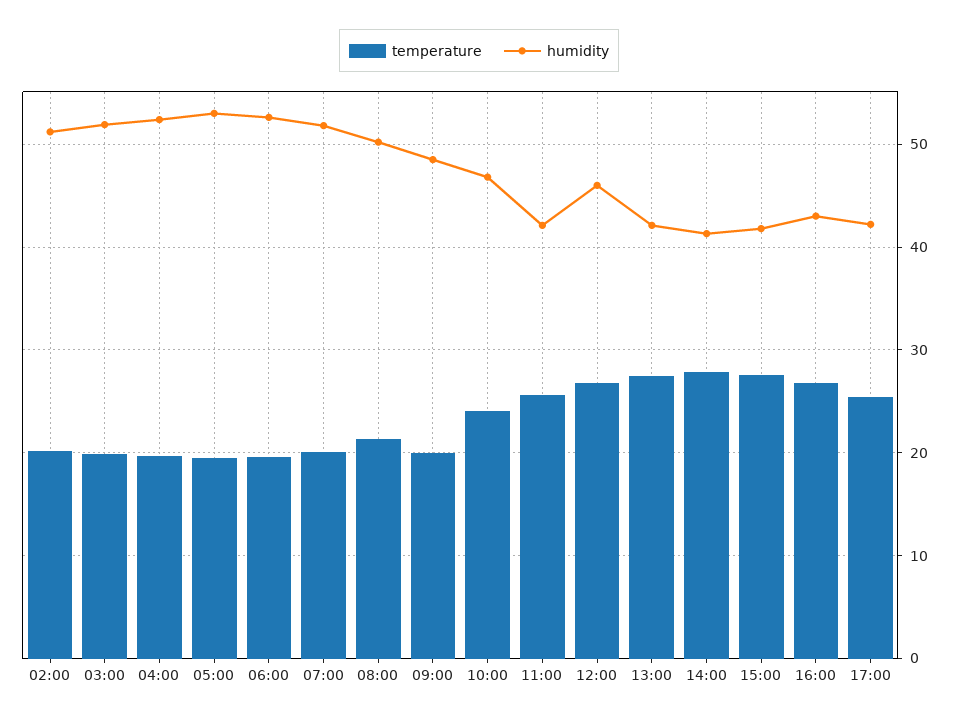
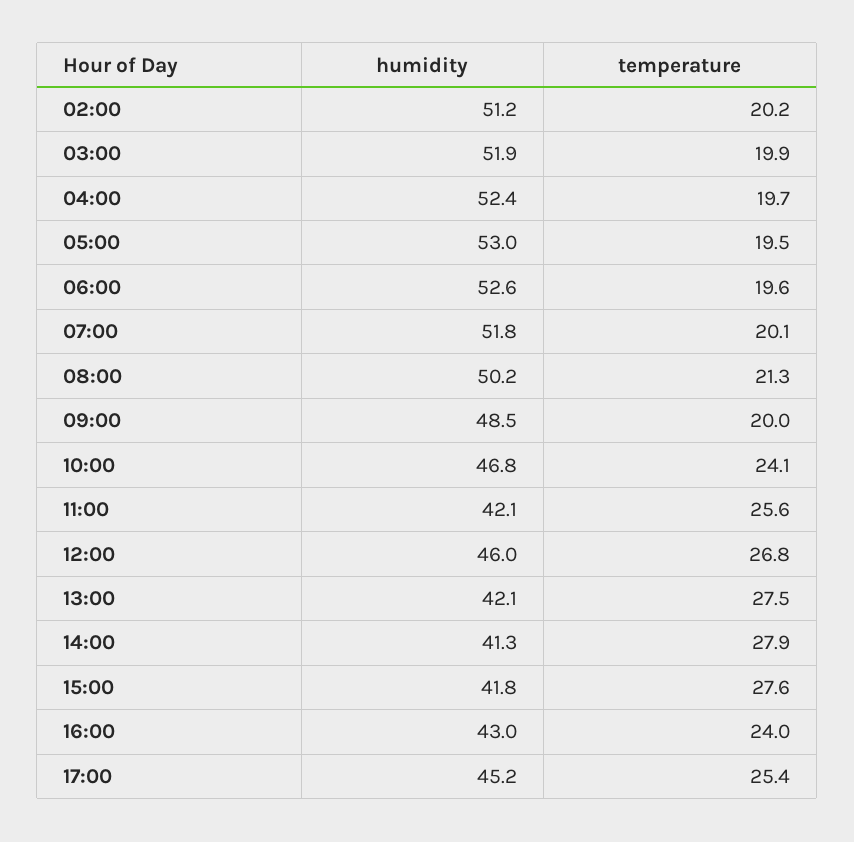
temperature, 16:00: 27 -> 24
humidity, 17:00: 42 -> 45.2

